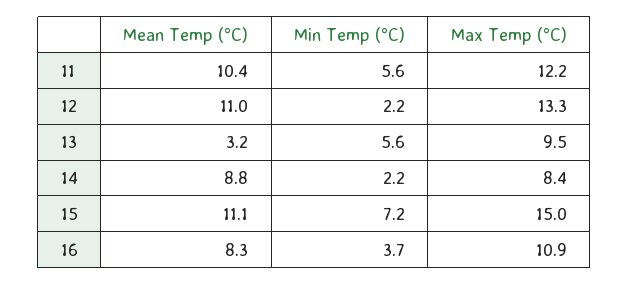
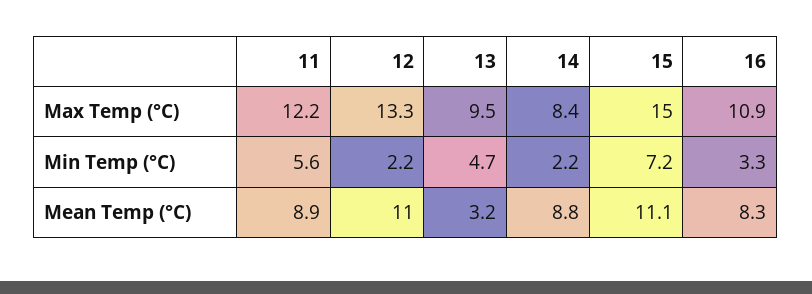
Mean Temp (°C), 11: 10.4 -> 8.9
Min Temp (°C), 13: 5.6 -> 4.7
Min Temp (°C), 16: 3.7 -> 3.3

